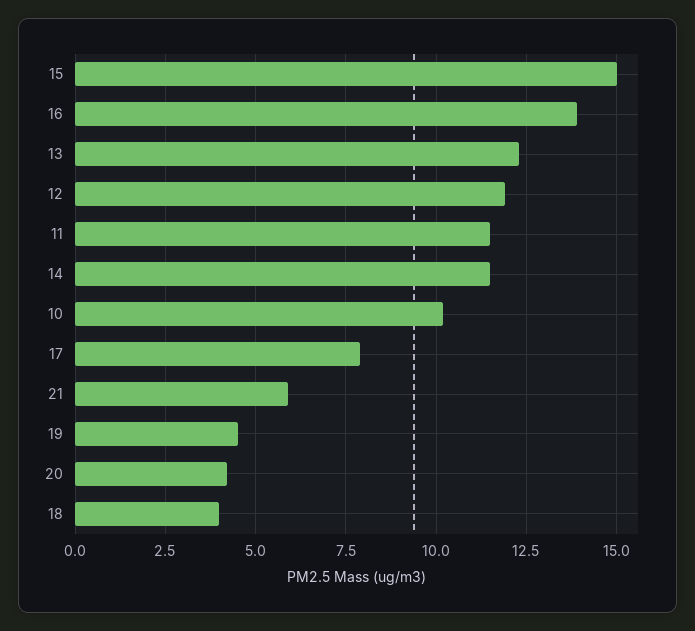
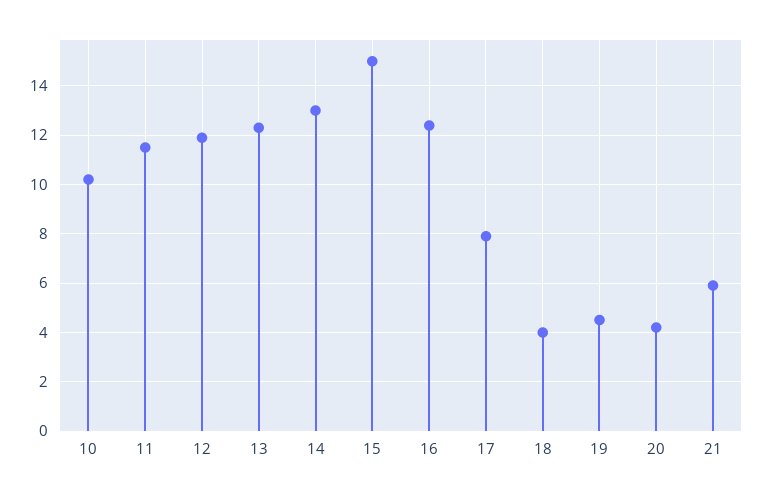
16: 14 -> 12.5
14: 11.5 -> 13

